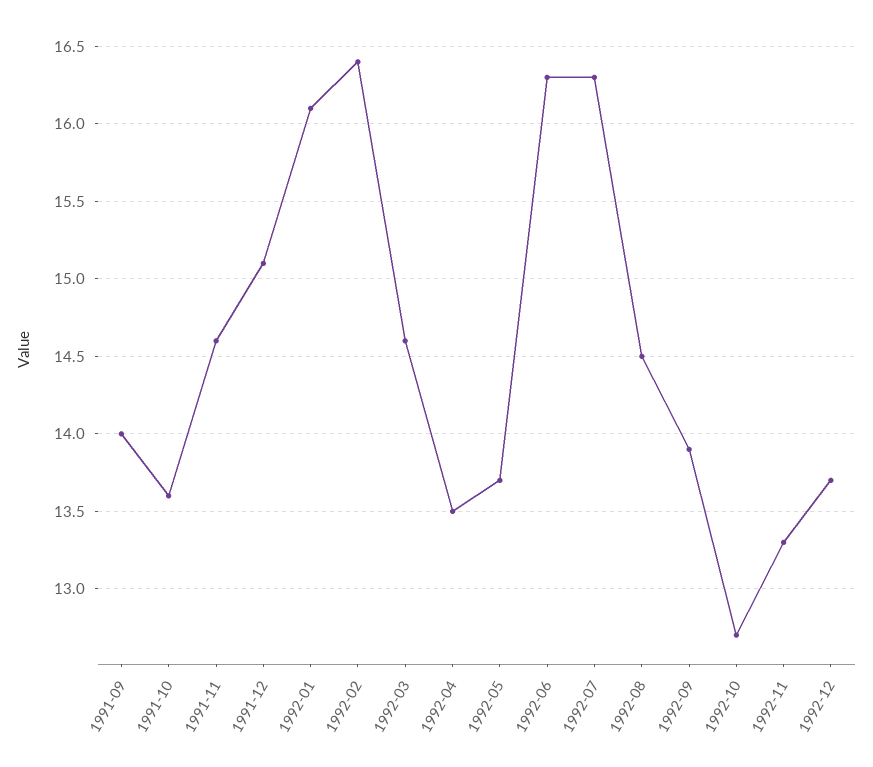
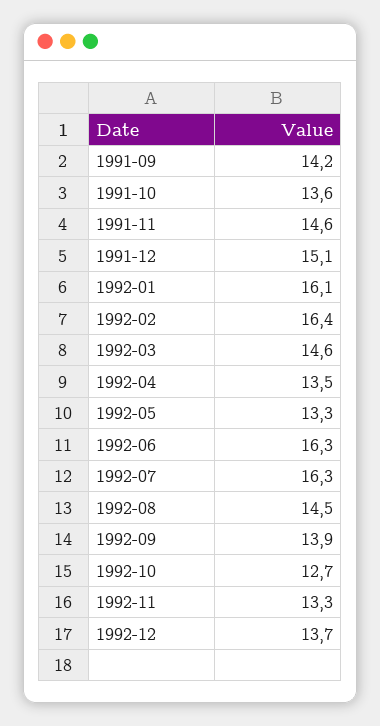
1991-09: 14 -> 14.2
1992-05: 13.7 -> 13.3

